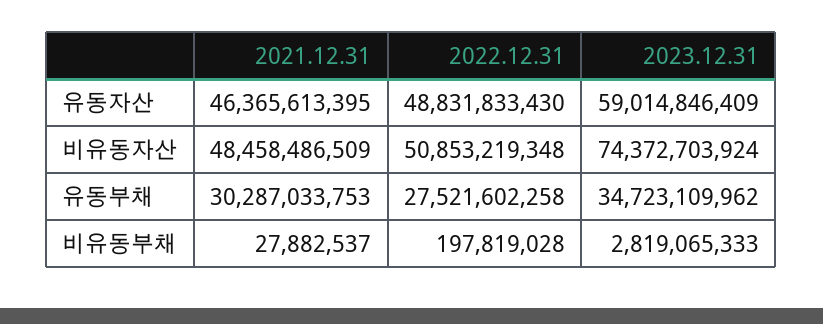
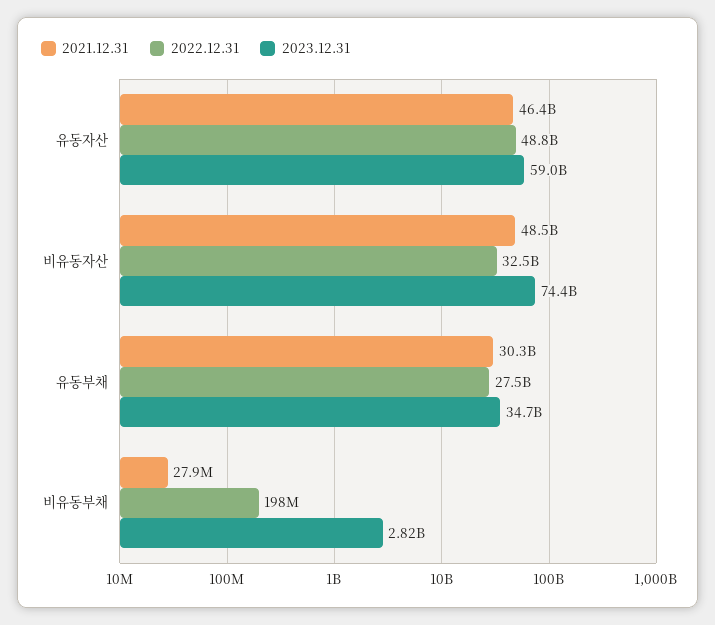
2022.12.31, 비유동자산: 50853219348 -> 32500000000

